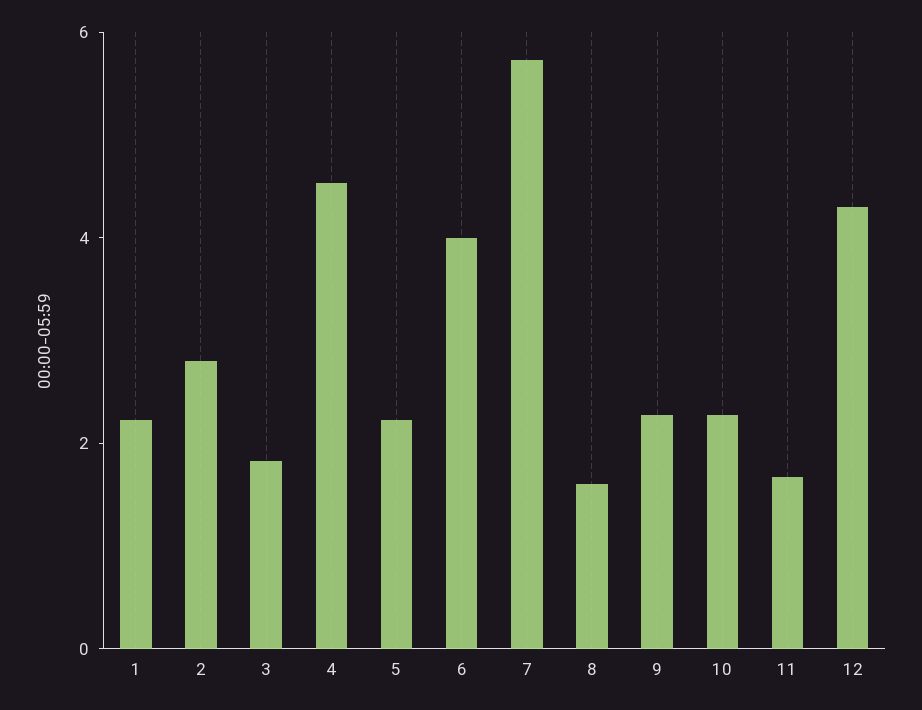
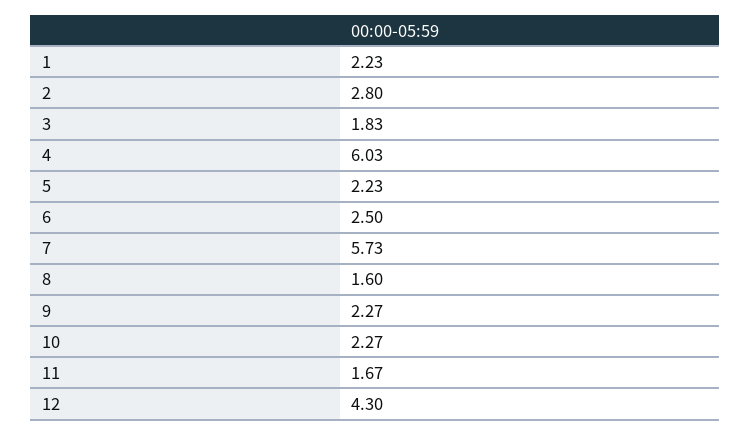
4: 4.5 -> 6.03
6: 4 -> 2.5

